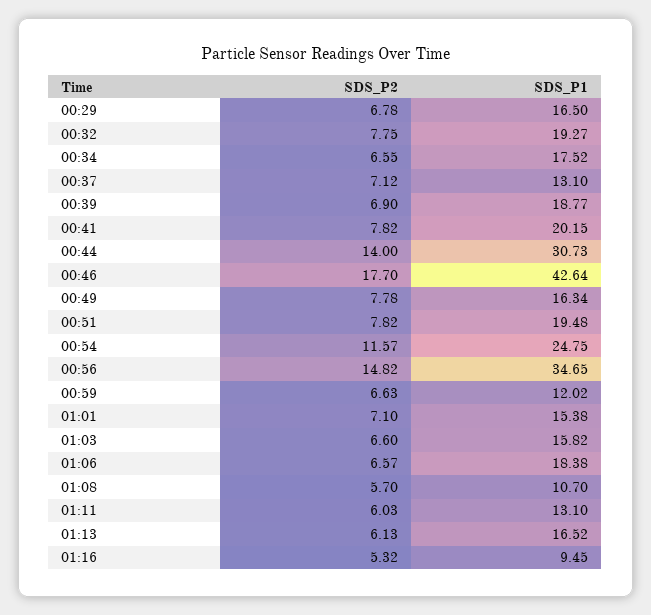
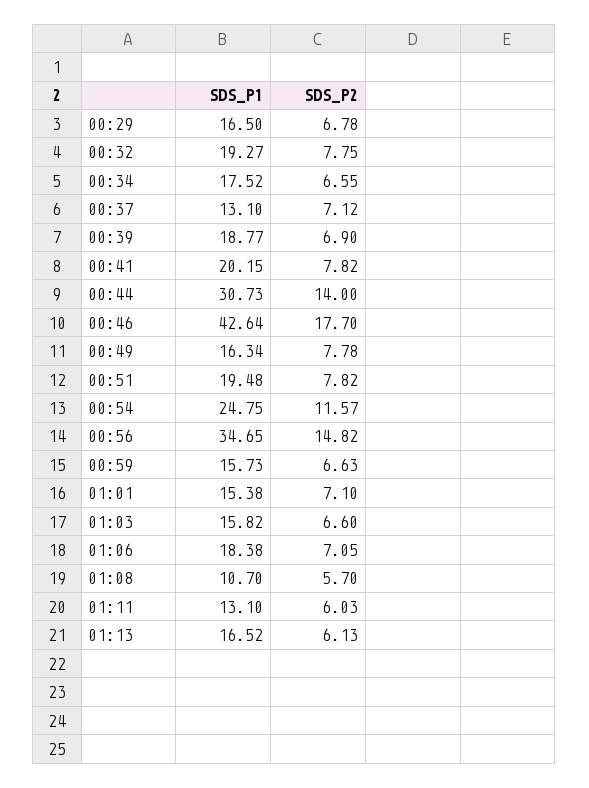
SDS_P1, 00:59: 12.02 -> 15.73
SDS_P2, 01:06: 6.57 -> 7.05
SDS_P2, 01:16: 5.32 -> none
SDS_P1, 01:16: 9.45 -> none

